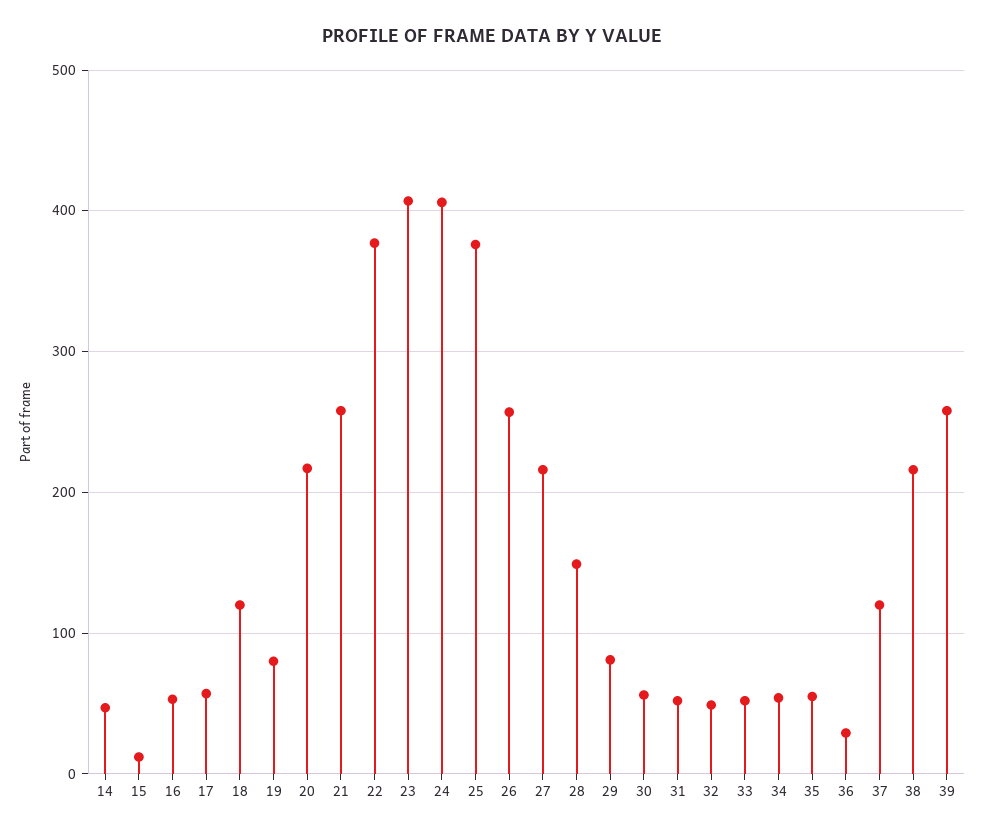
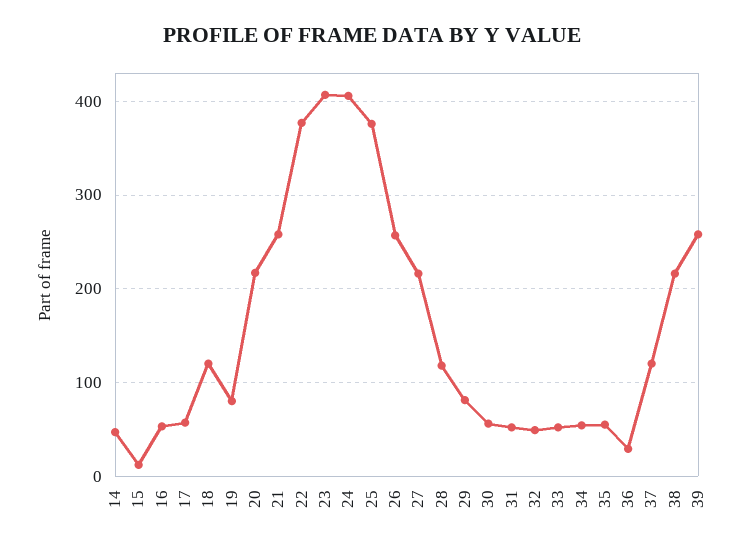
28: 150 -> 120

